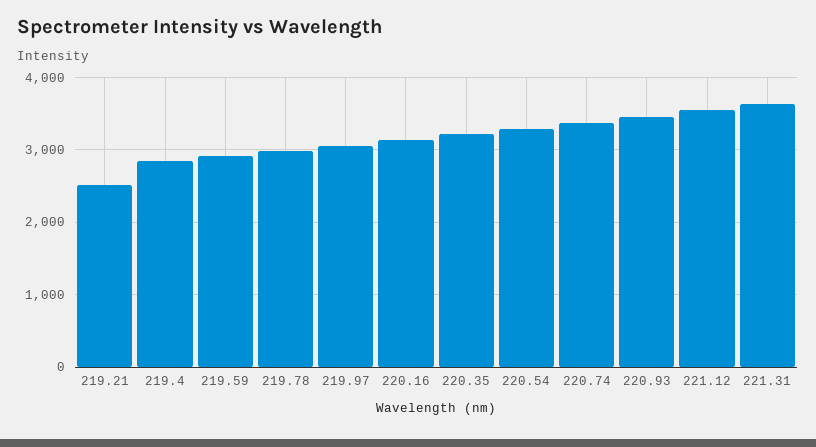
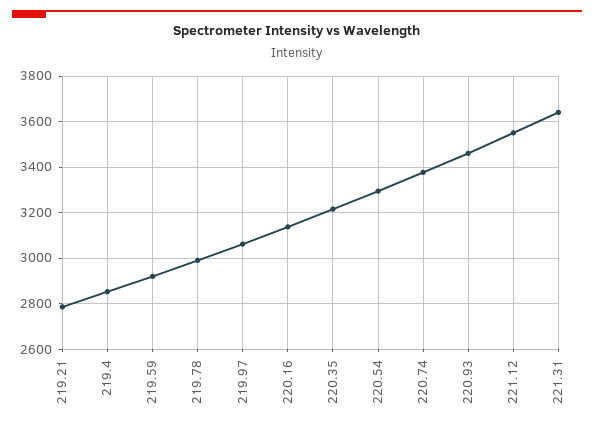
219.21: 2500 -> 2800

